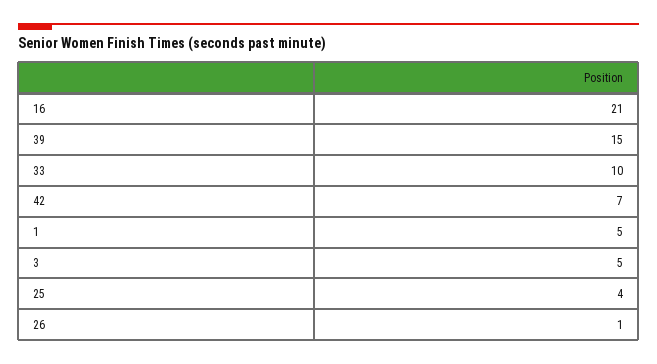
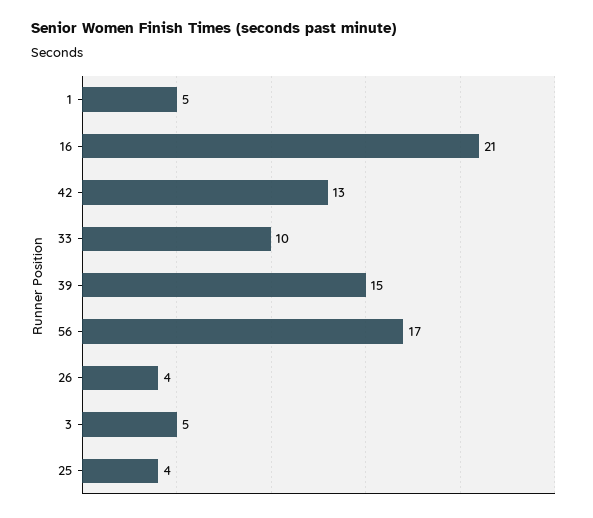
42: 7 -> 13
26: 1 -> 4
56: none -> 17

